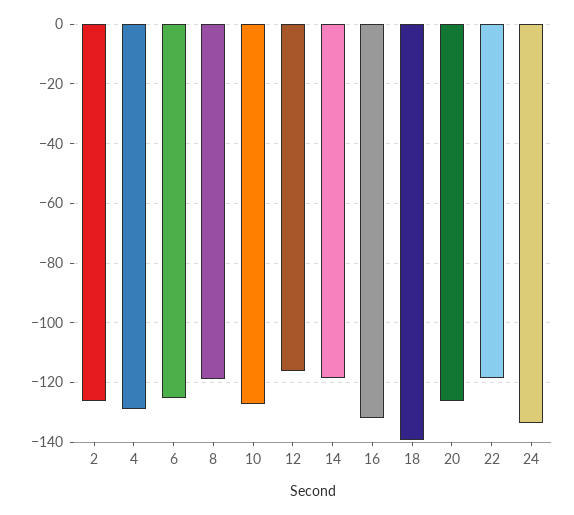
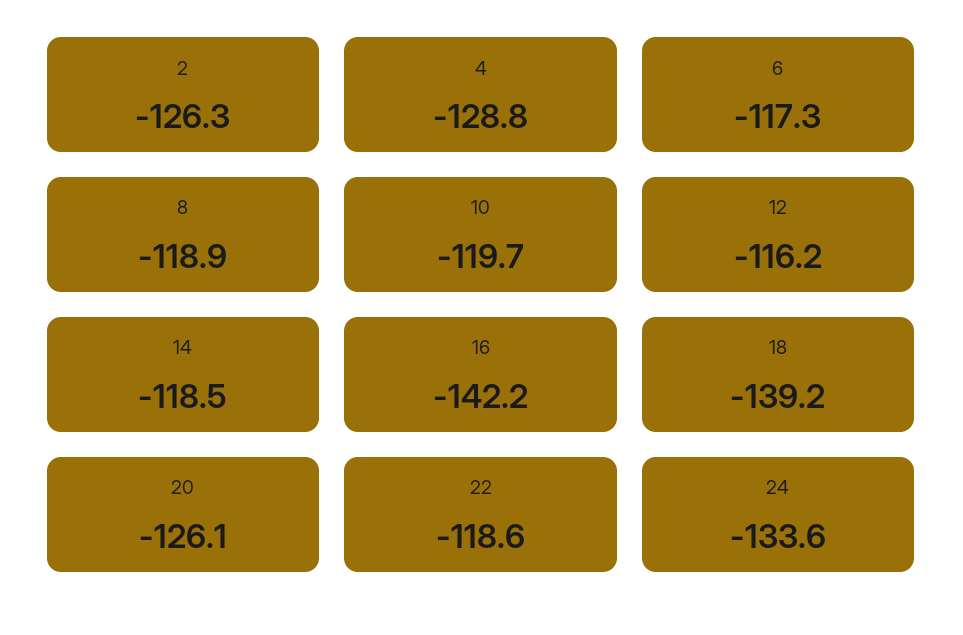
6: -125 -> -117.3
10: -127.5 -> -119.7
16: -132.5 -> -142.2

